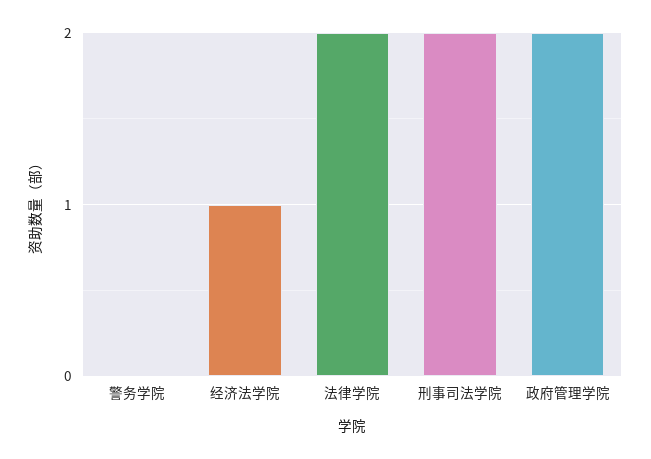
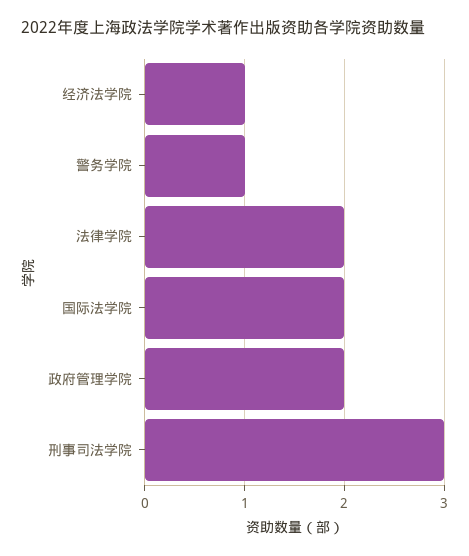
警务学院: 0 -> 1
刑事司法学院: 2 -> 3
国际法学院: none -> 2

